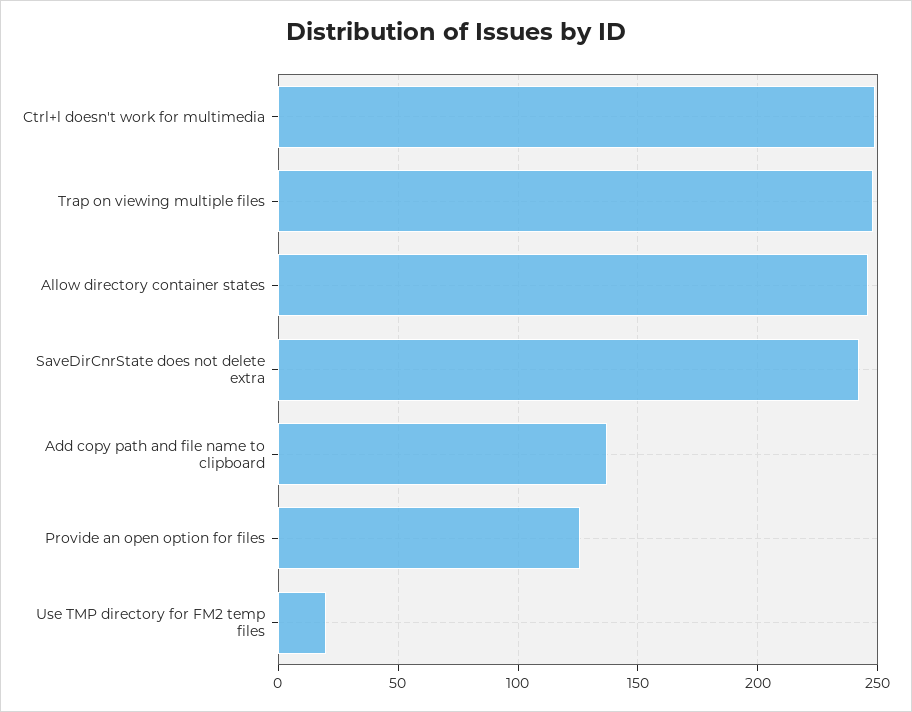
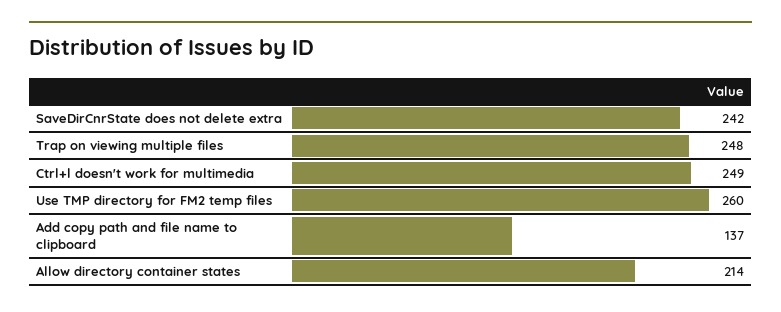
Allow directory container states: 245 -> 214
Provide an open option for files: 125 -> none
Use TMP directory for FM2 temp files: 20 -> 260

